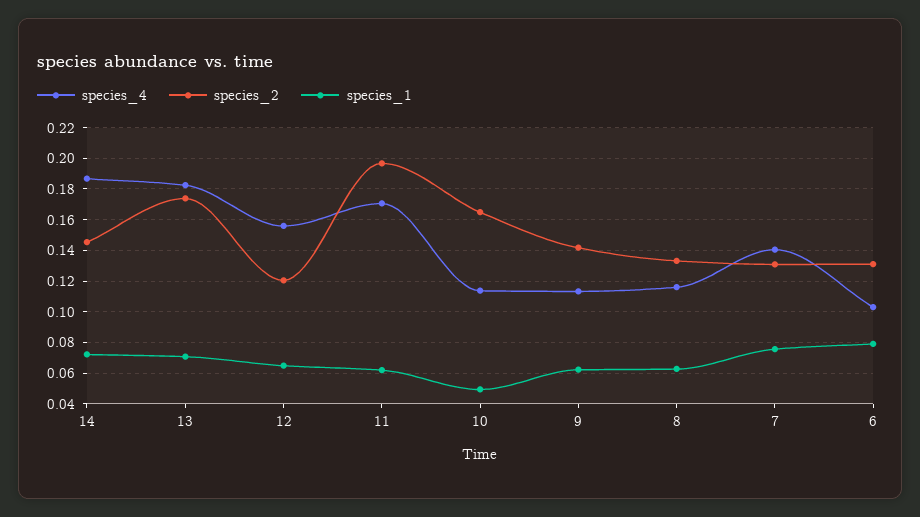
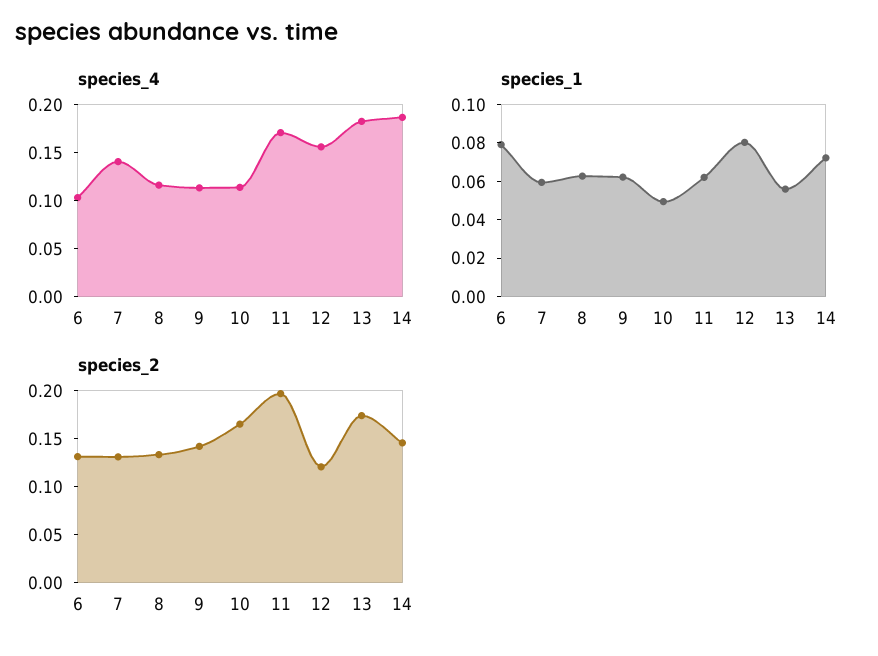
species_1, 13: 0.07 -> 0.055
species_1, 12: 0.065 -> 0.08
species_1, 7: 0.075 -> 0.06

